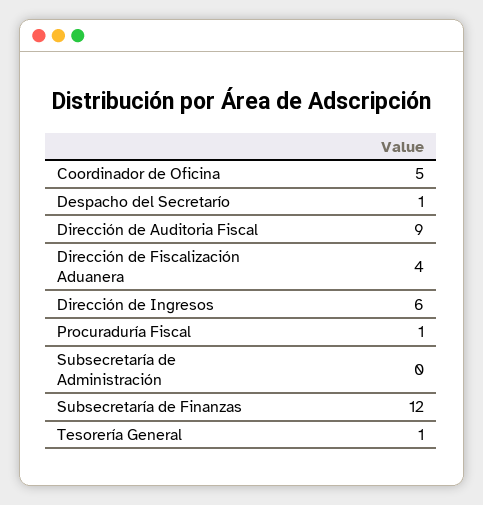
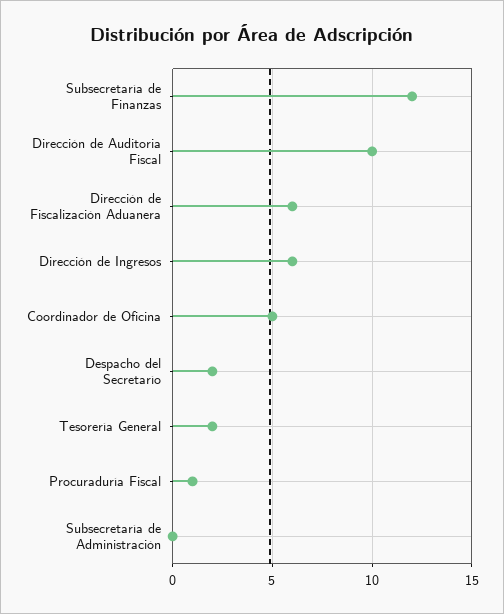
Despacho del Secretarío: 1 -> 2
Dirección de Auditoria Fiscal: 9 -> 10
Dirección de Fiscalización Aduanera: 4 -> 6
Tesorería General: 1 -> 2

